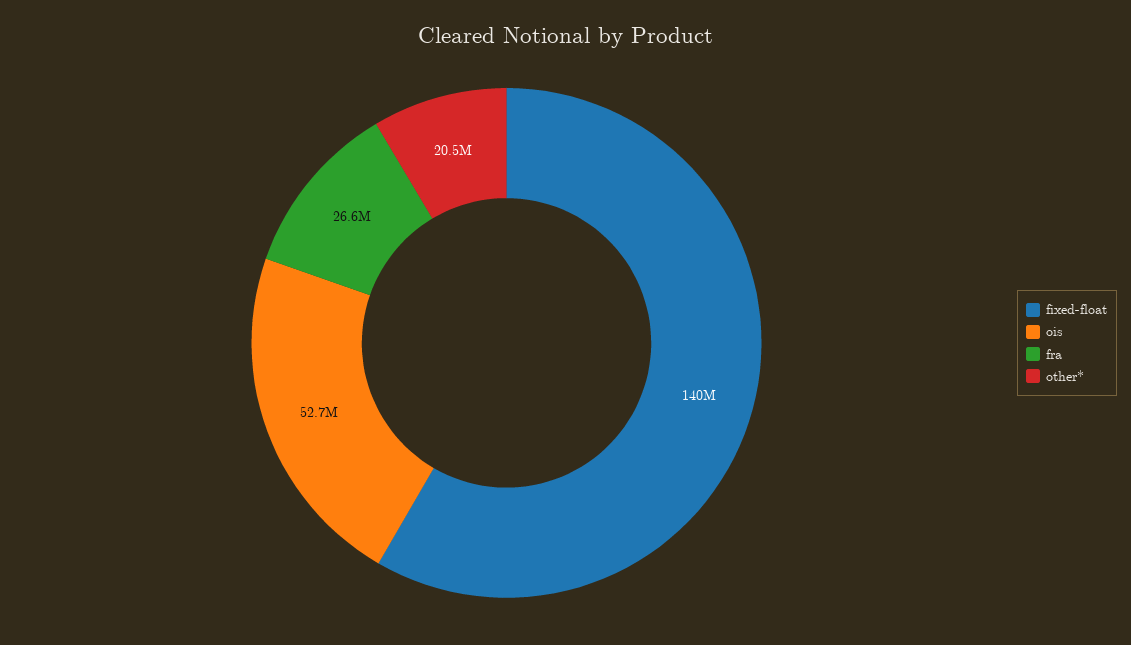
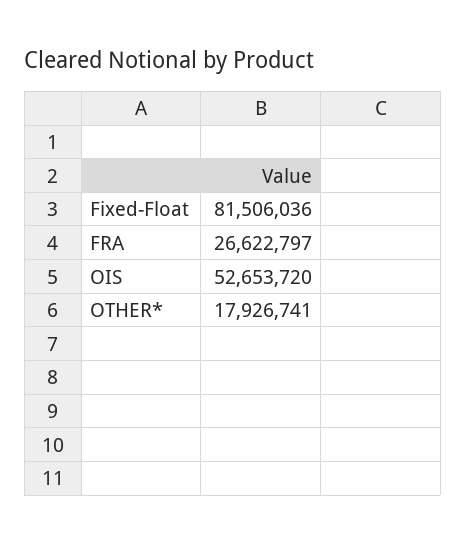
fixed-float: 140000000 -> 81506036
other*: 20500000 -> 17926741

